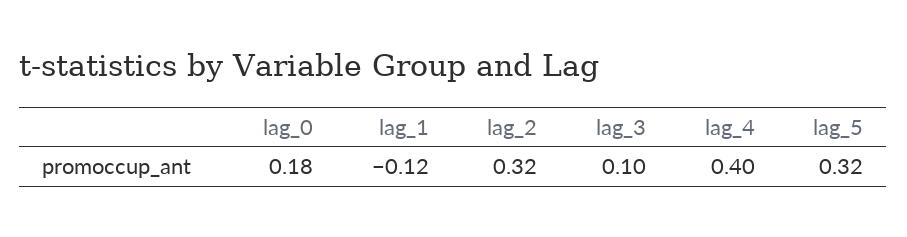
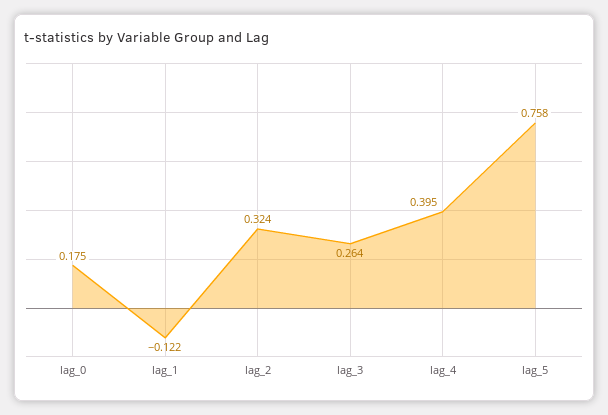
lag_3: 0.1 -> 0.264
lag_5: 0.32 -> 0.758

